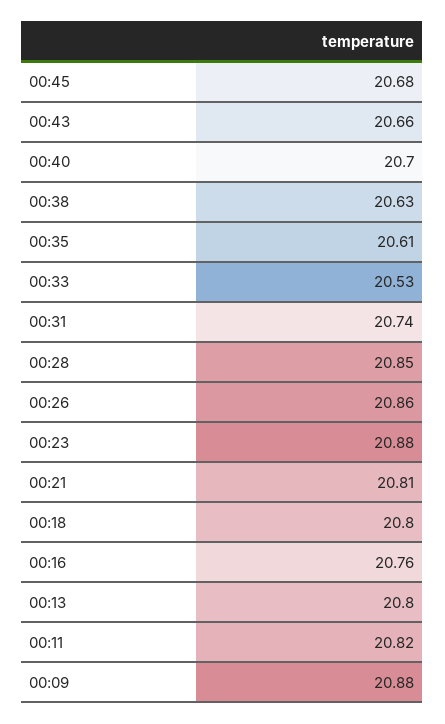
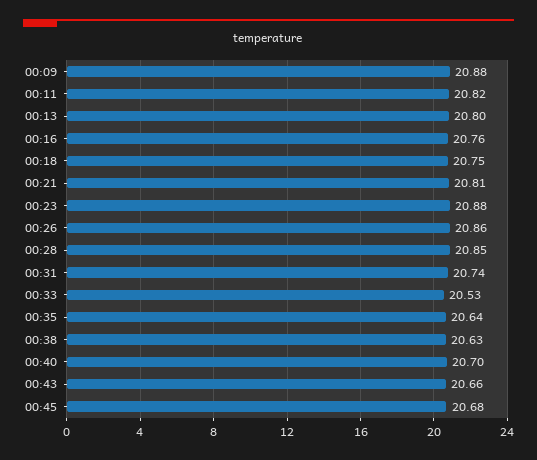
00:35: 20.61 -> 20.64
00:18: 20.8 -> 20.75

